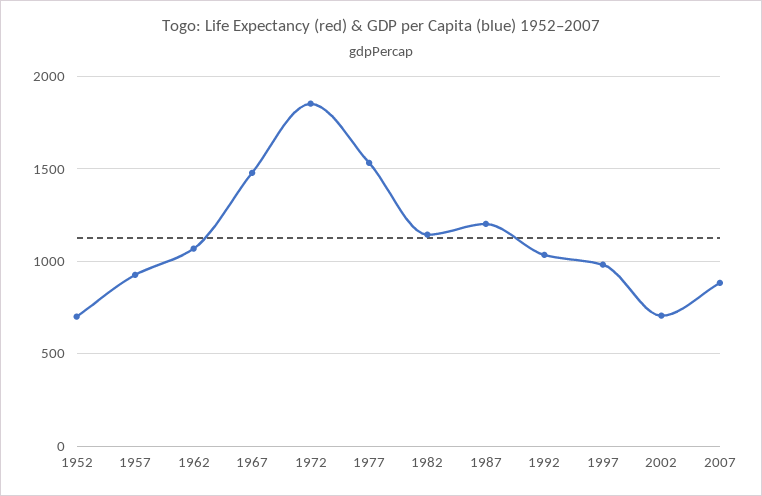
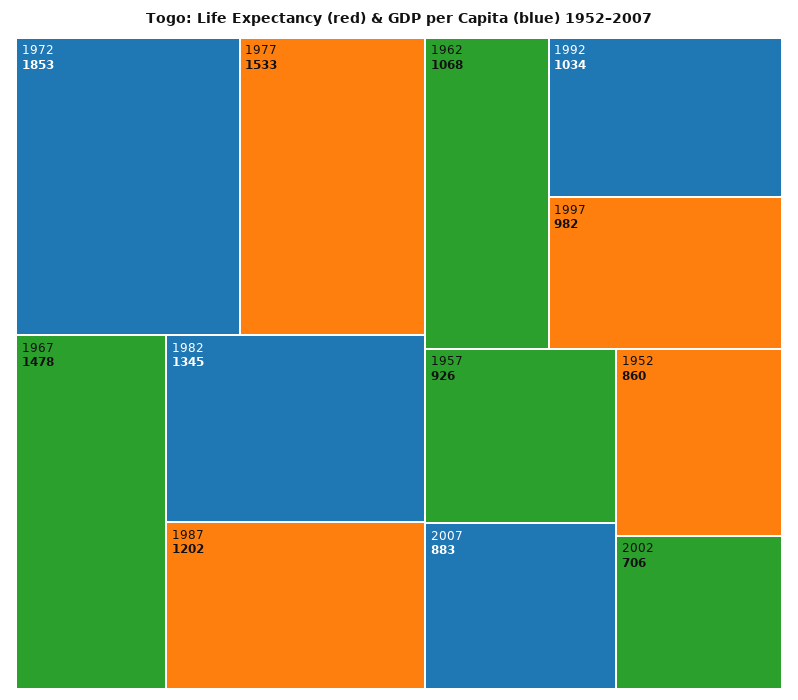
1952: 700 -> 860
1982: 1150 -> 1345

